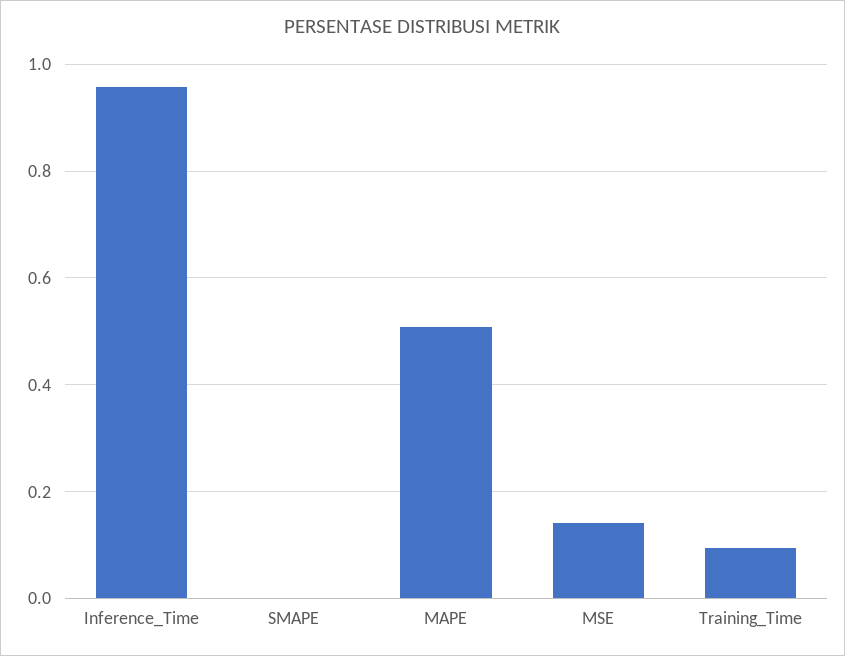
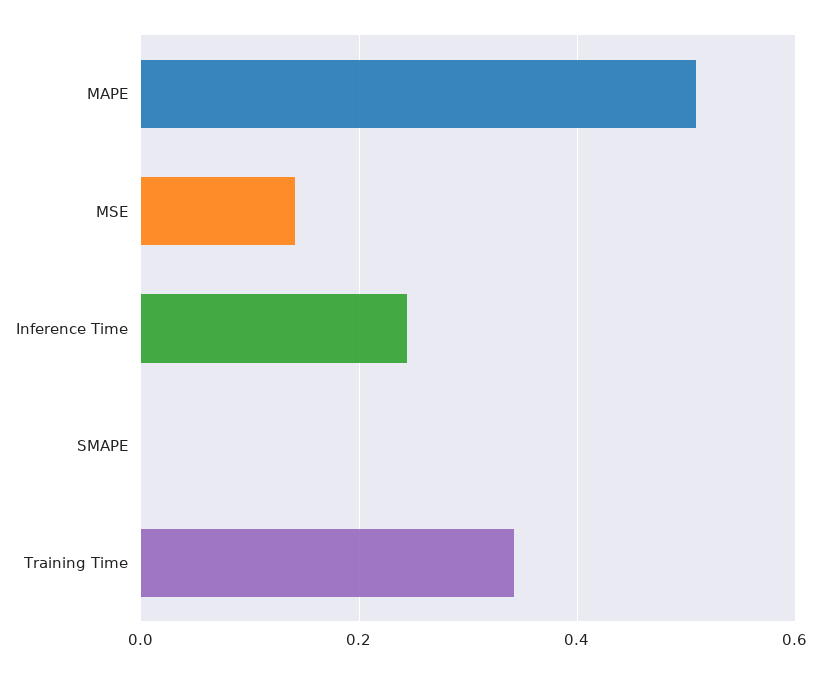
Inference_Time: 0.96 -> 0.24
Training_Time: 0.1 -> 0.34

